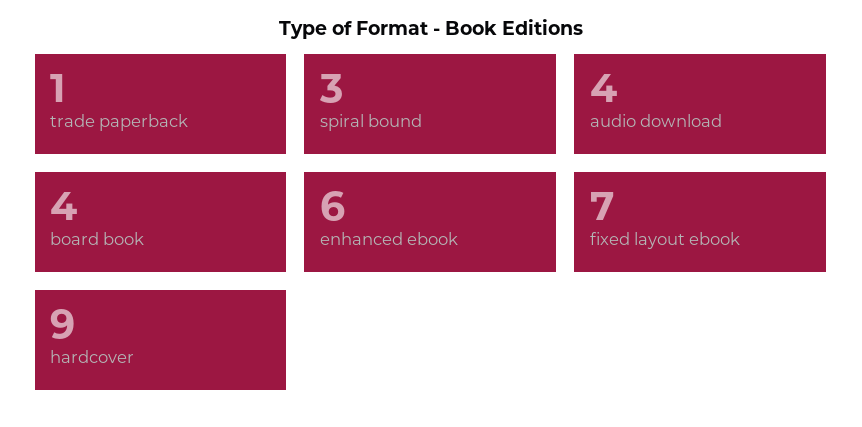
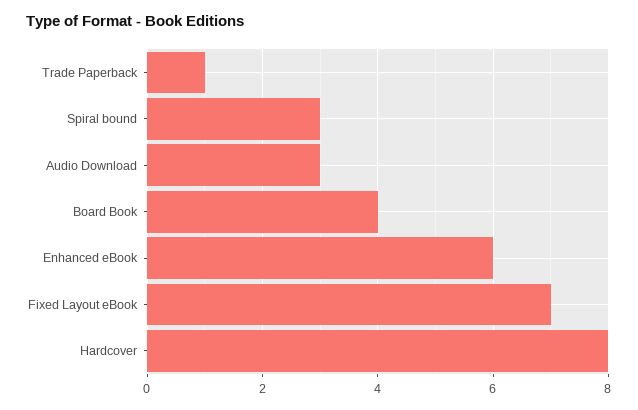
audio download: 4 -> 3
hardcover: 9 -> 8

